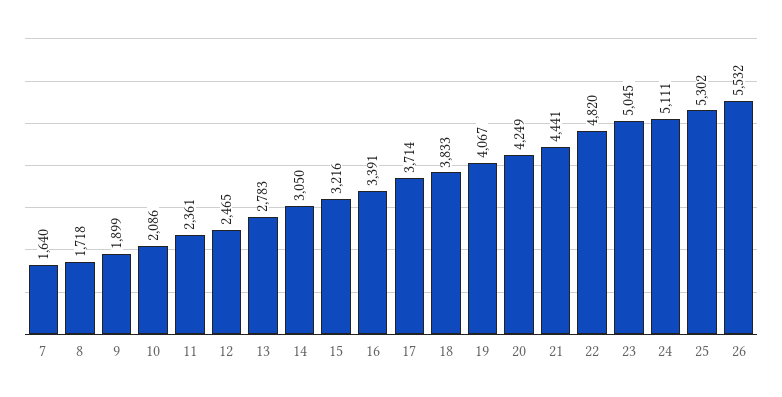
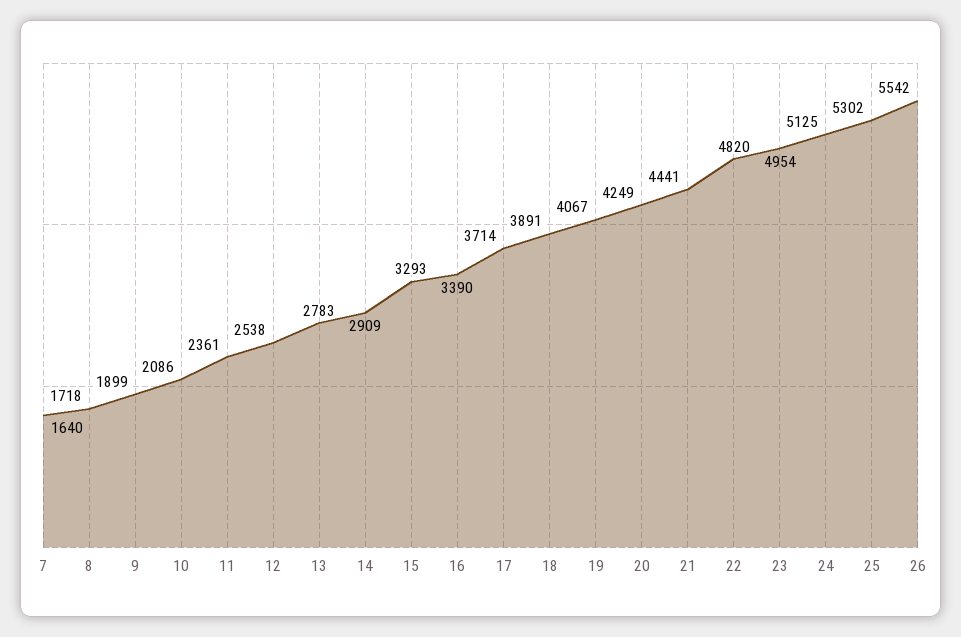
12: 2465 -> 2538
14: 3050 -> 2909
15: 3216 -> 3293
16: 3391 -> 3390
18: 3833 -> 3891
23: 5045 -> 4954
24: 5111 -> 5125
26: 5532 -> 5542

